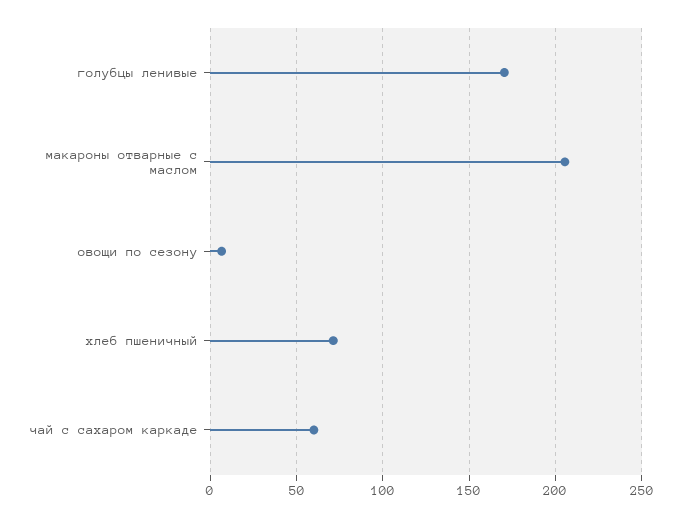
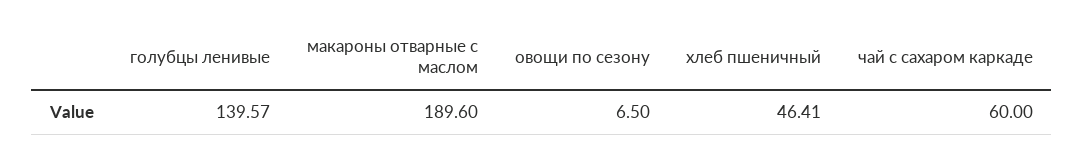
голубцы ленивые: 170 -> 139.57
макароны отварные с маслом: 205 -> 189.6
хлеб пшеничный: 70 -> 46.41

